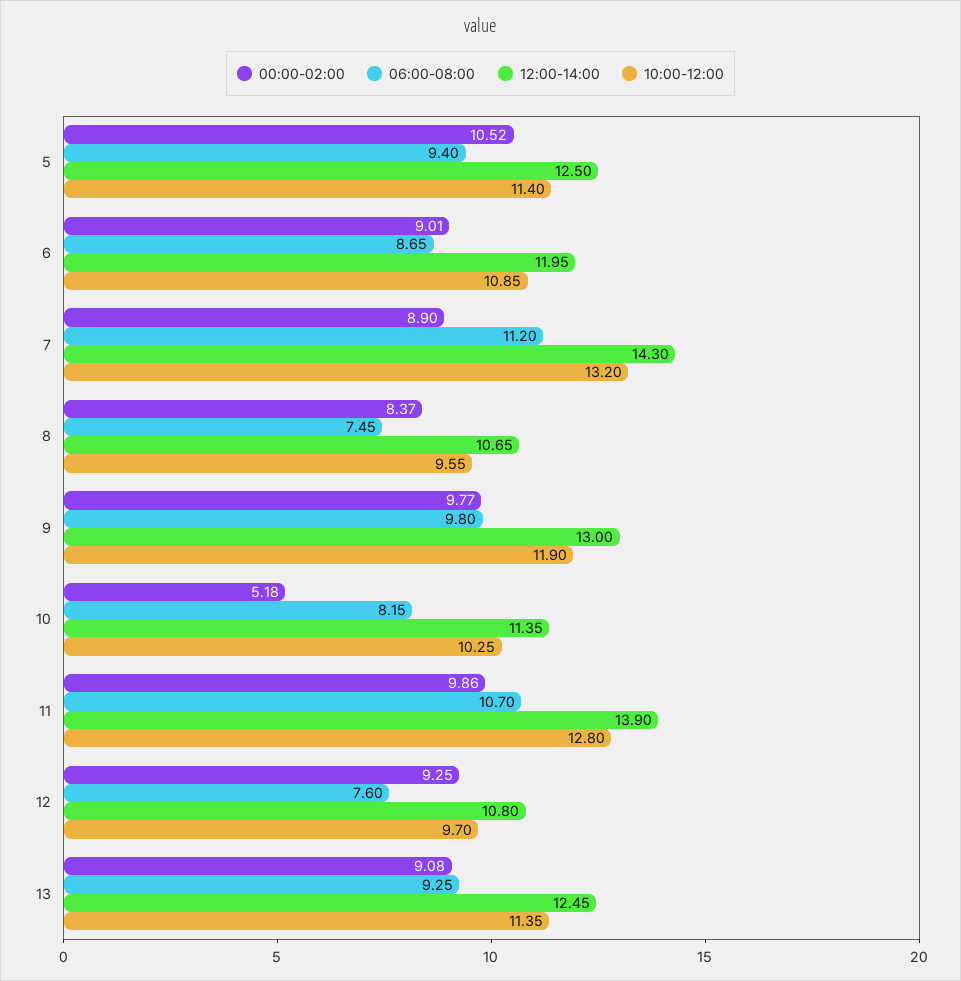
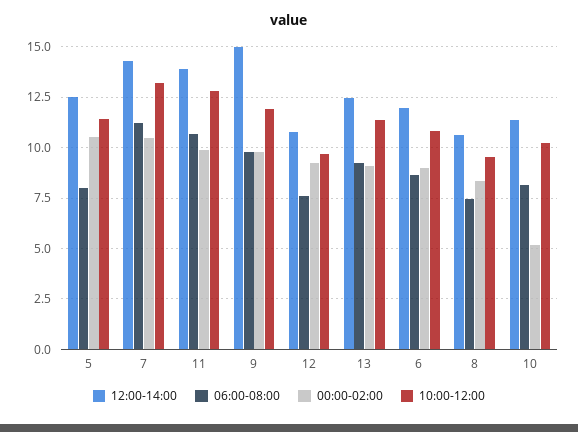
06:00-08:00, 5: 9.4 -> 8
00:00-02:00, 7: 8.9 -> 10.5
12:00-14:00, 9: 13 -> 15

